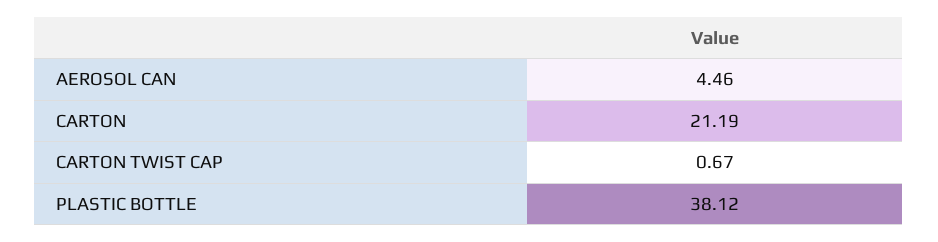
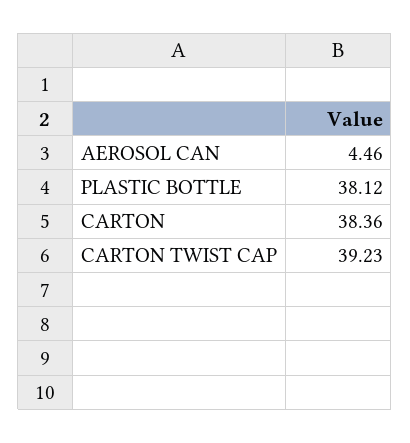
CARTON: 21.19 -> 38.36
CARTON TWIST CAP: 0.67 -> 39.23

